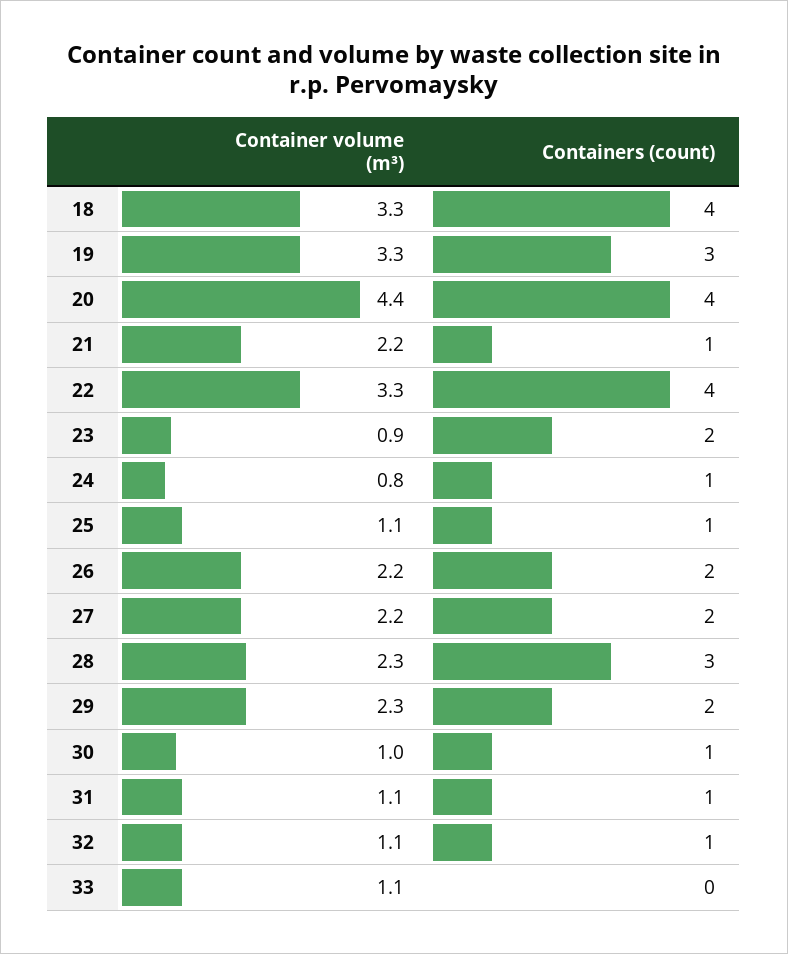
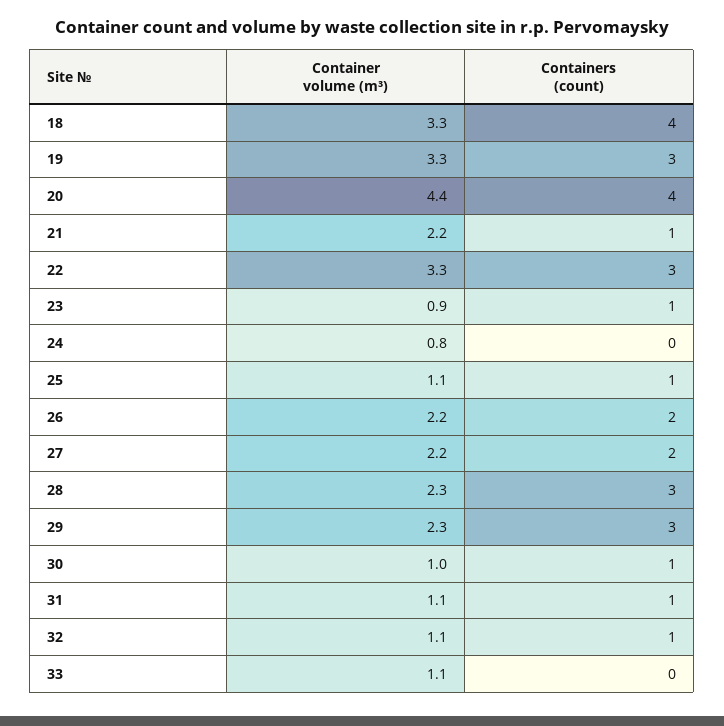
Containers (count), 22: 4 -> 3
Containers (count), 23: 2 -> 1
Containers (count), 24: 1 -> 0
Containers (count), 29: 2 -> 3

